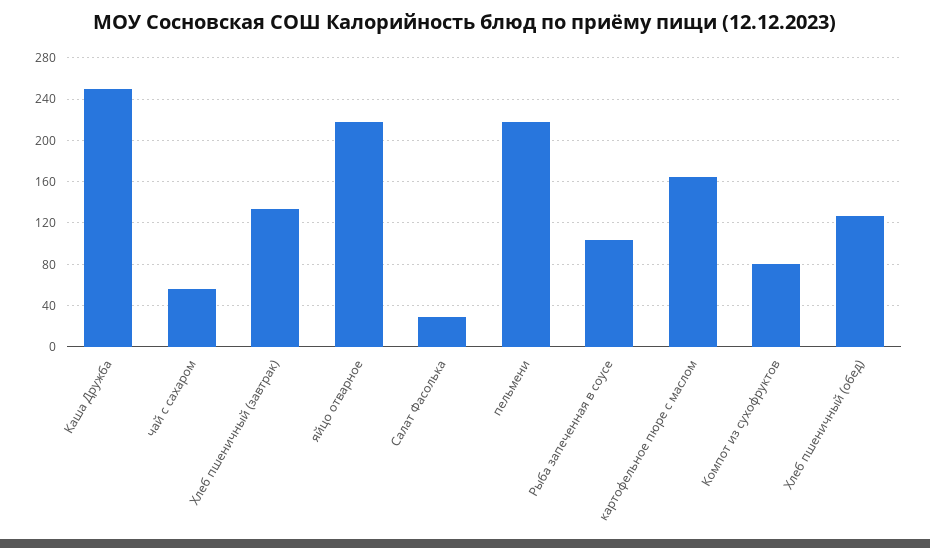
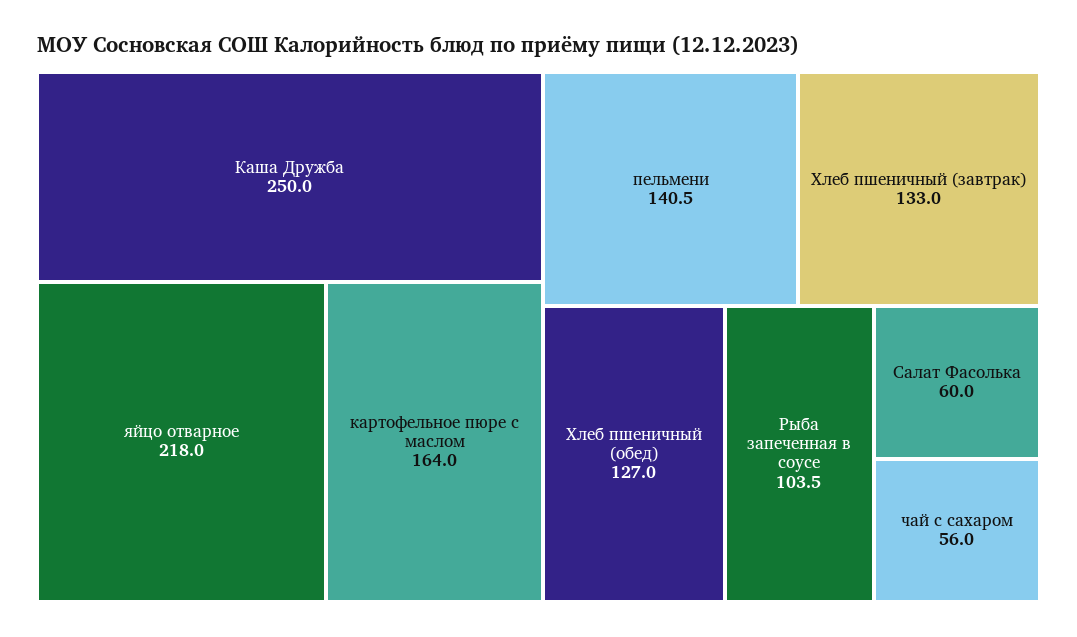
Салат Фасолька: 30 -> 60
пельмени: 220 -> 140.5
Компот из сухофруктов: 80 -> none

